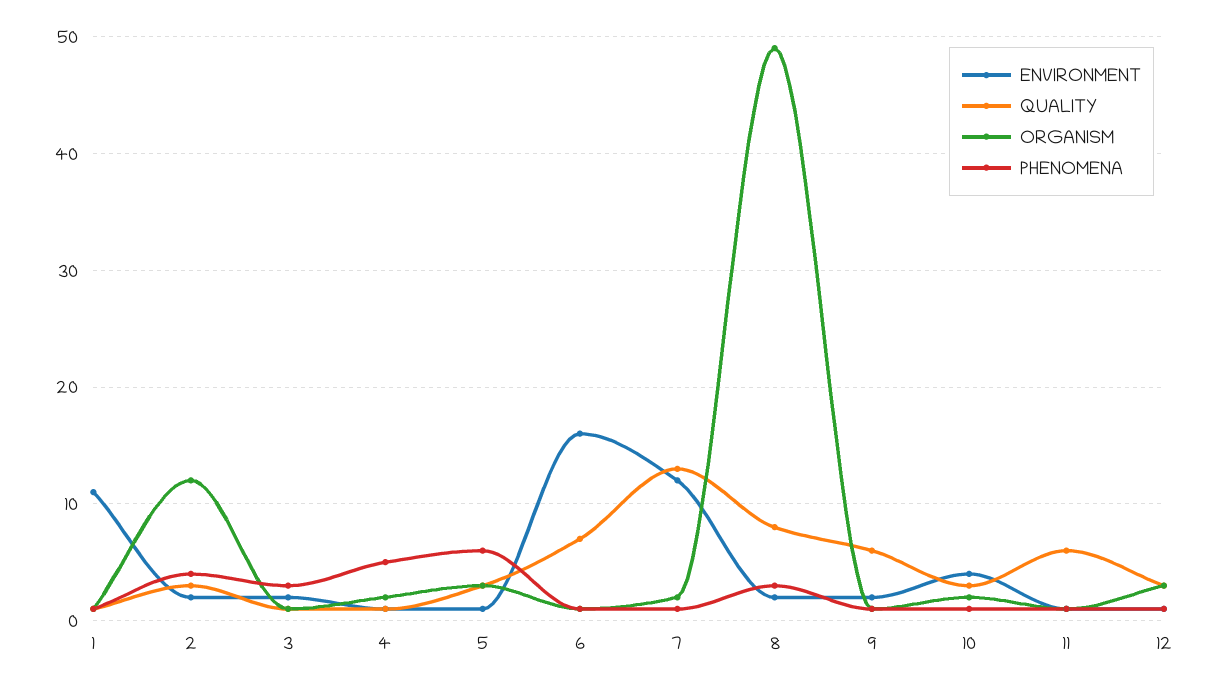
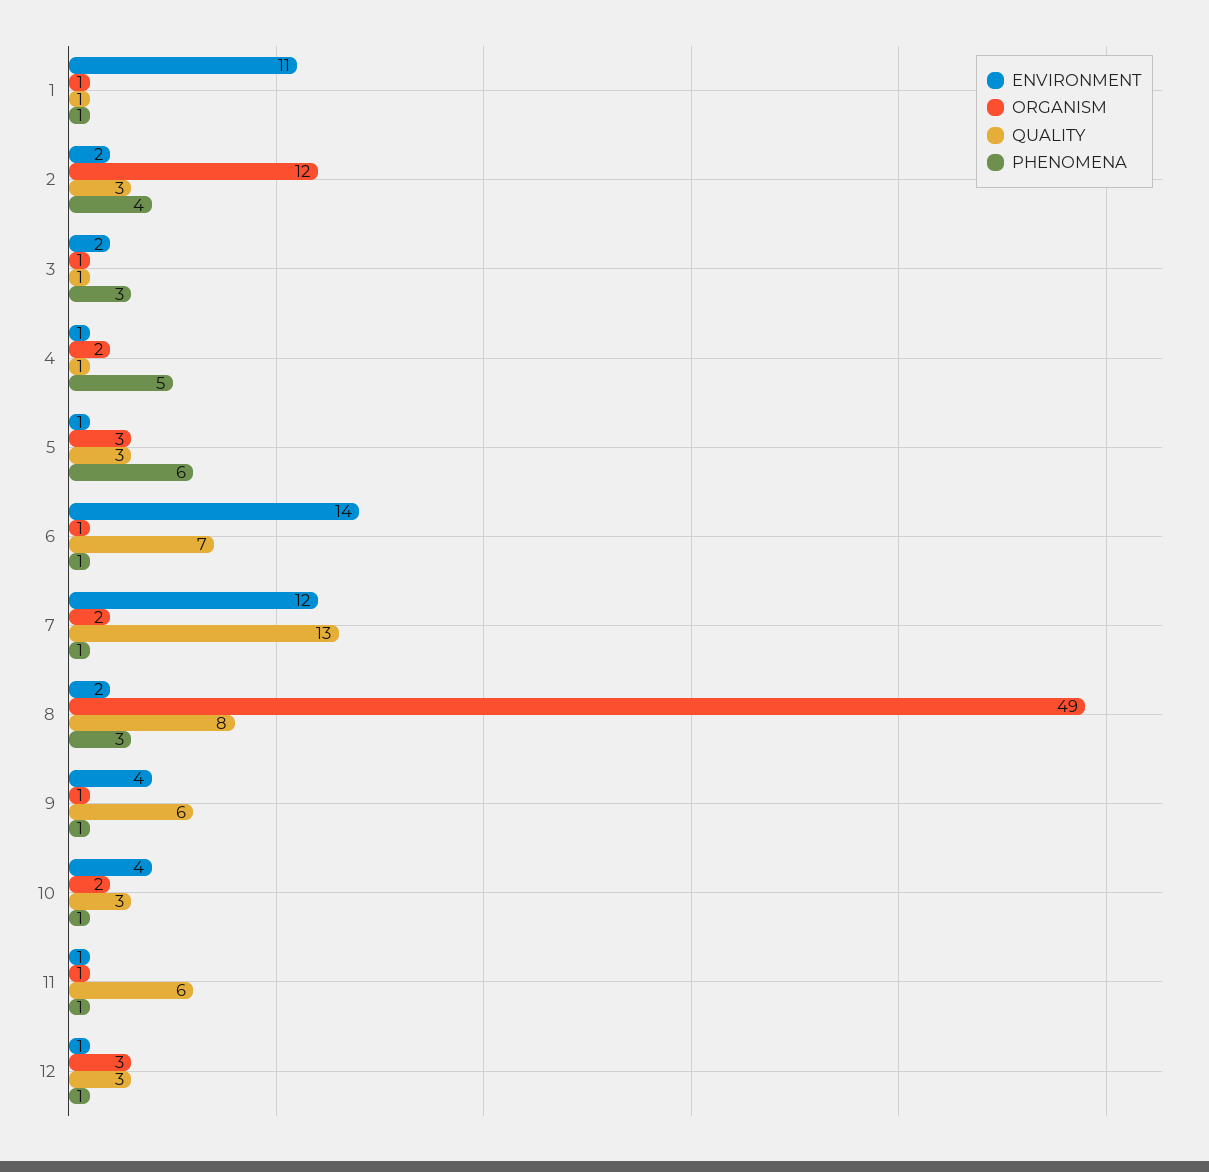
ENVIRONMENT, 6: 16 -> 14
ENVIRONMENT, 9: 2 -> 4

